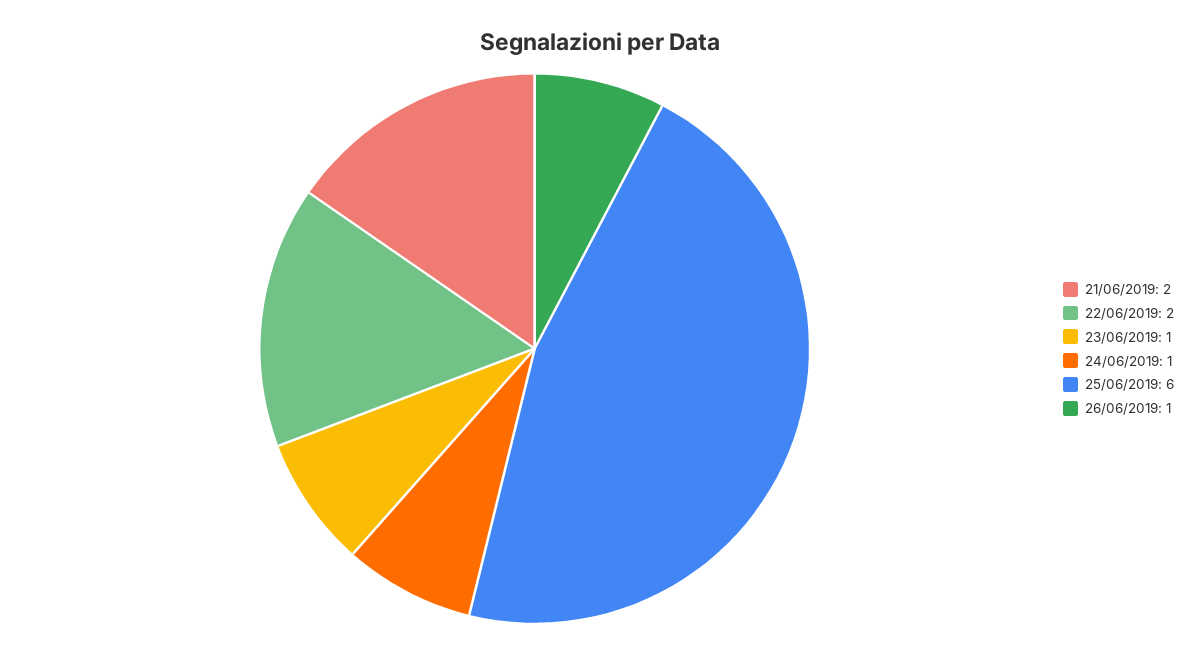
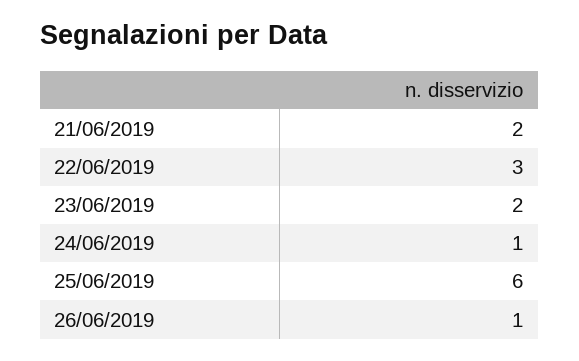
22/06/2019: 2 -> 3
23/06/2019: 1 -> 2

